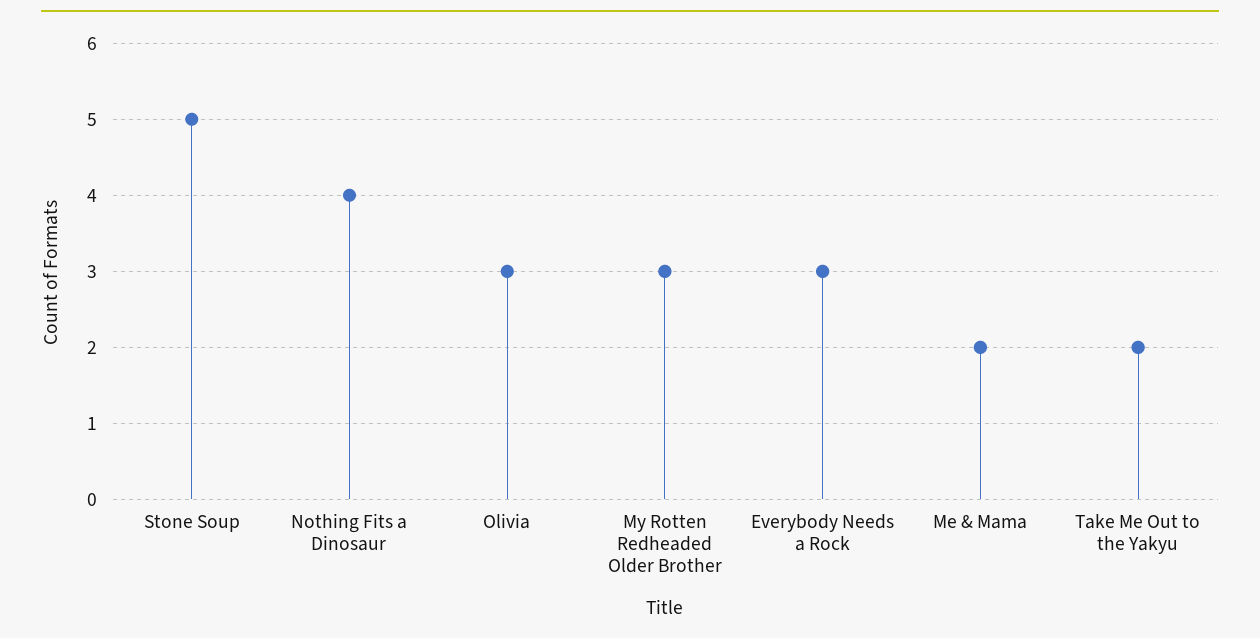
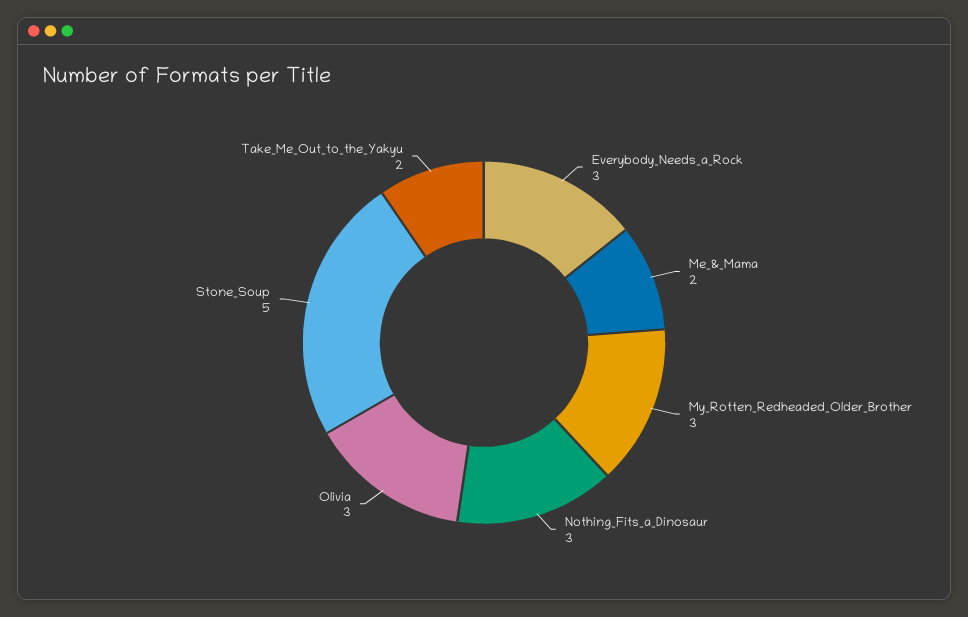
Nothing Fits a Dinosaur: 4 -> 3

